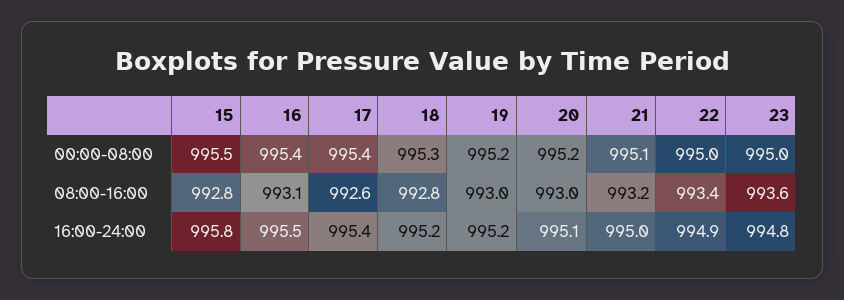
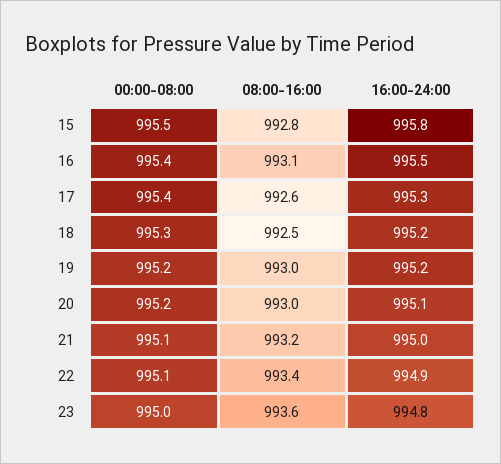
22, 00:00-08:00: 995 -> 995.1
18, 08:00-16:00: 992.8 -> 992.5
17, 16:00-24:00: 995.4 -> 995.3

